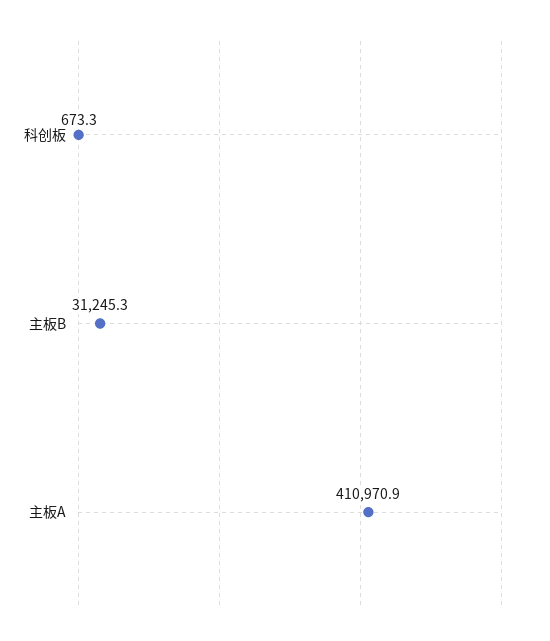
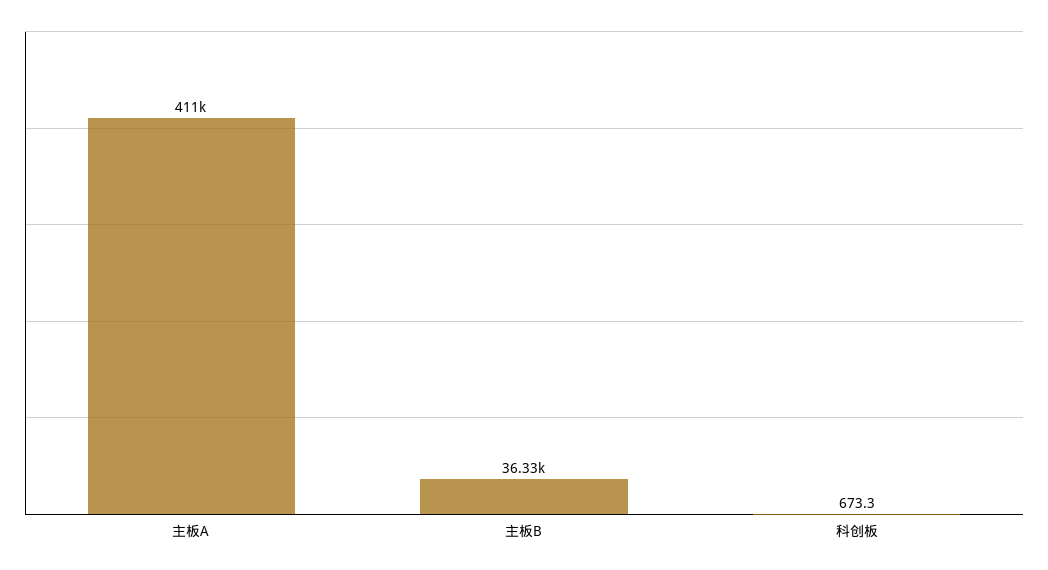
主板B: 31245.3 -> 36330

